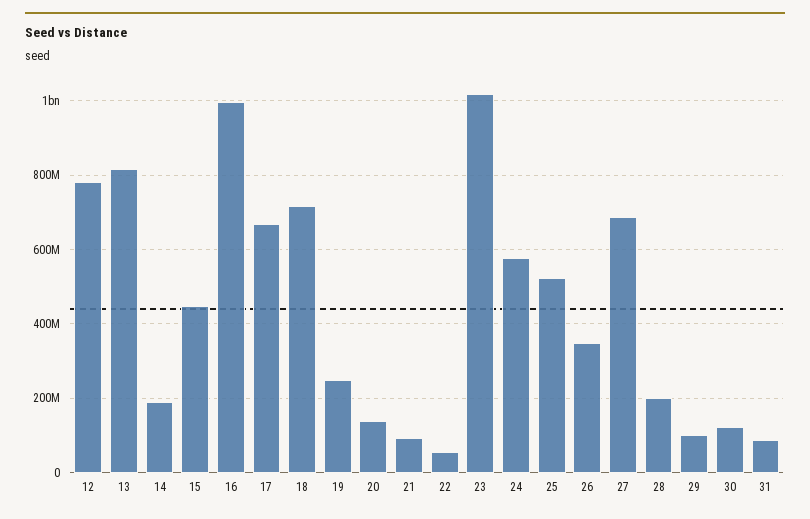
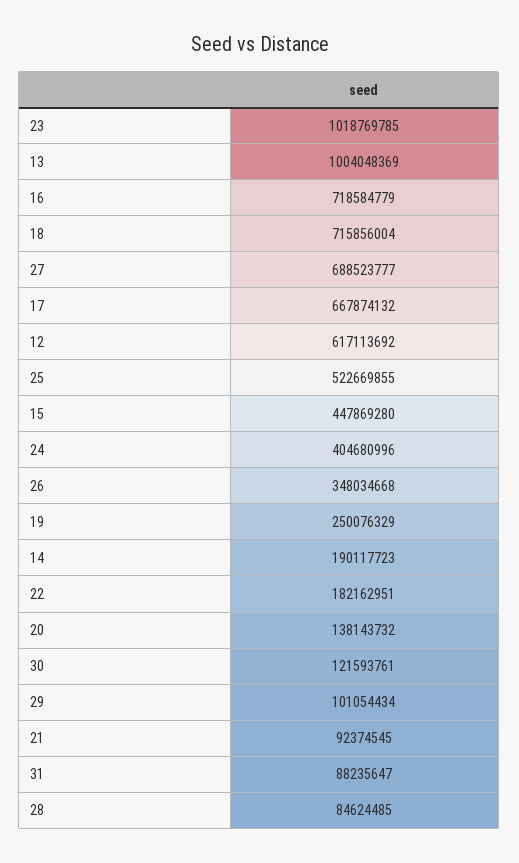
12: 780000000 -> 617113692
13: 820000000 -> 1004048369
16: 1000000000 -> 718584779
22: 60000000 -> 182162951
24: 580000000 -> 404680996
28: 200000000 -> 84624485

